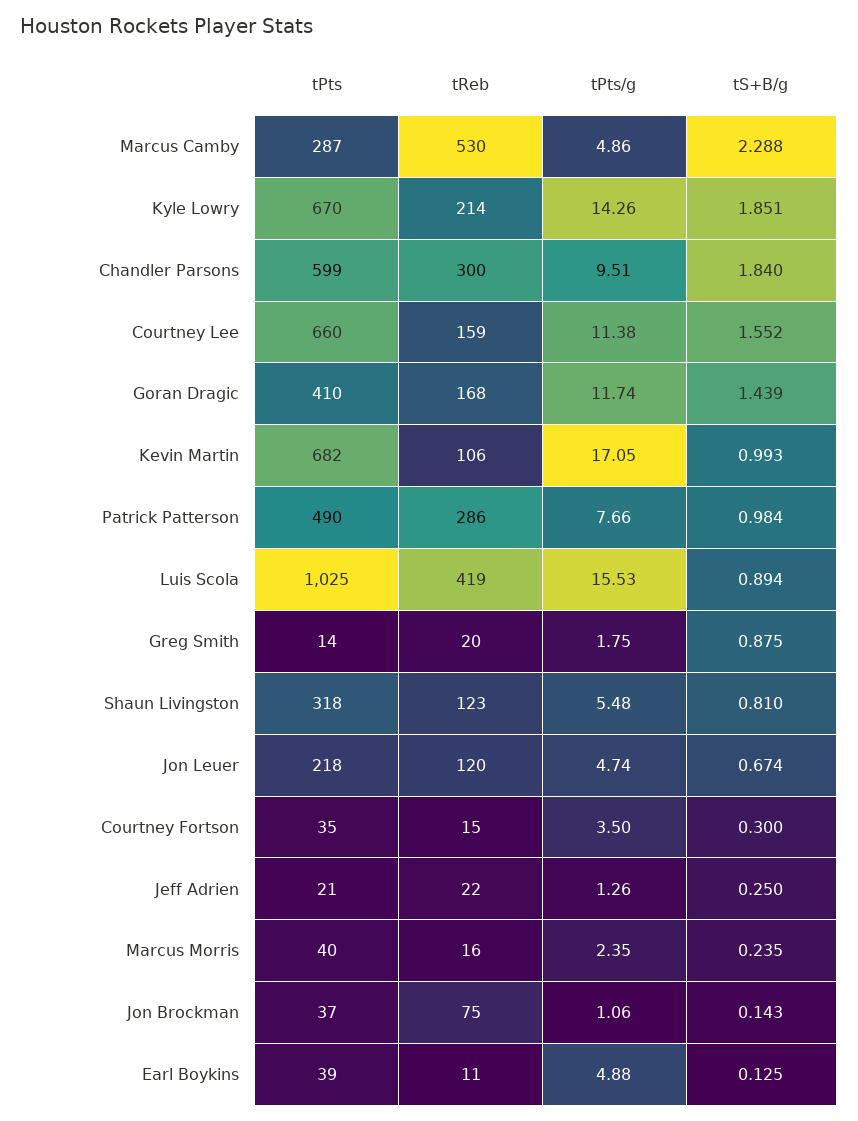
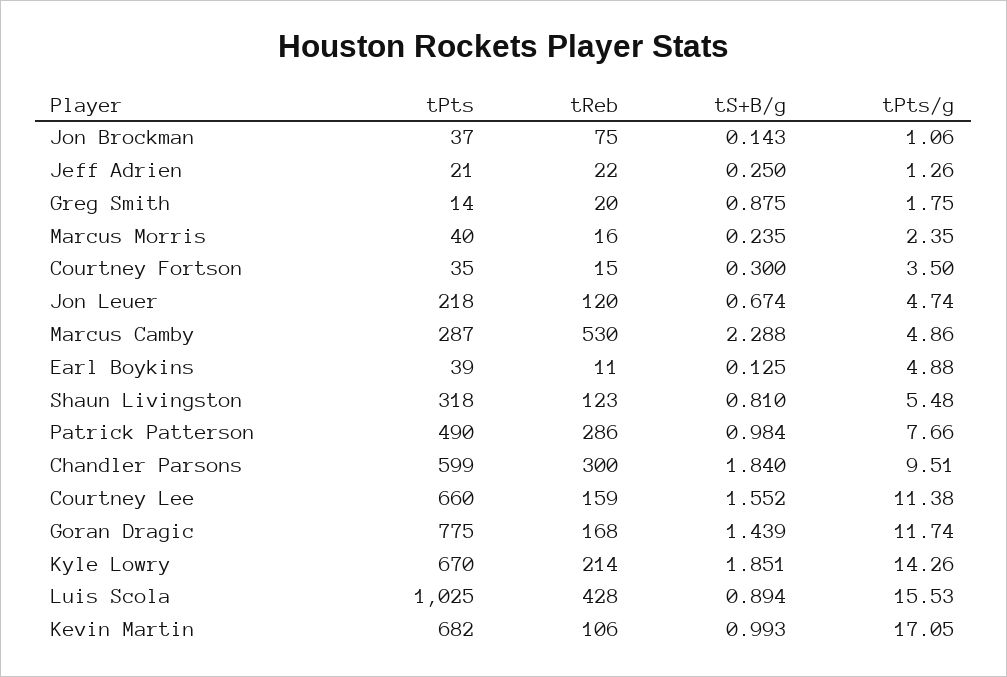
tPts, Goran Dragic: 410 -> 775
tReb, Luis Scola: 419 -> 428

